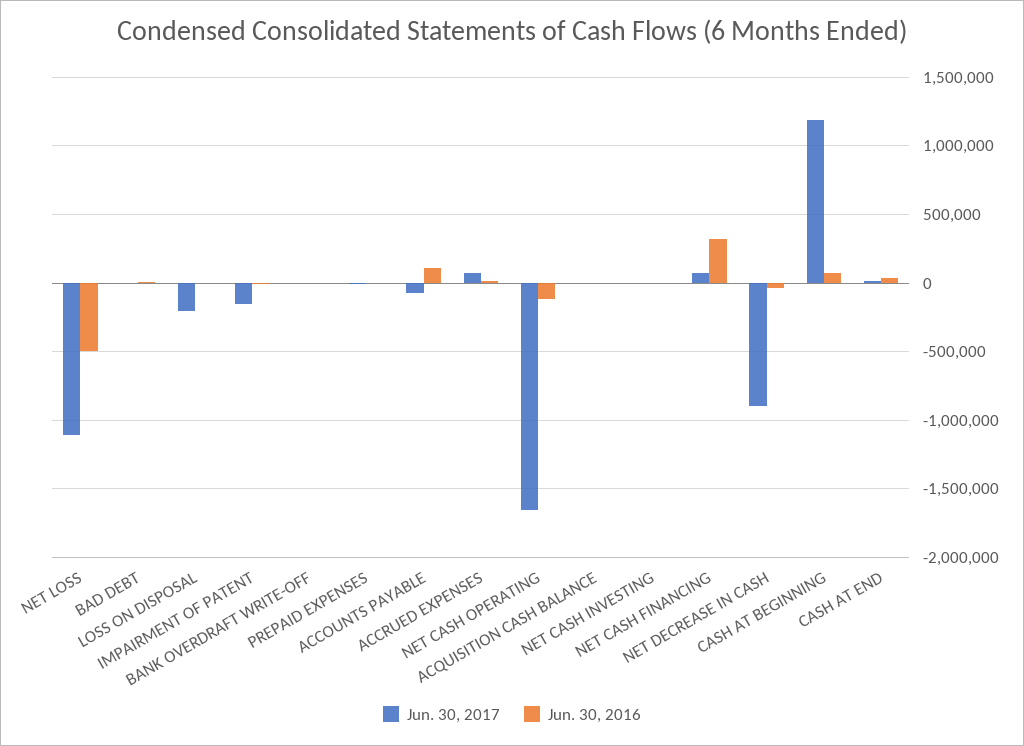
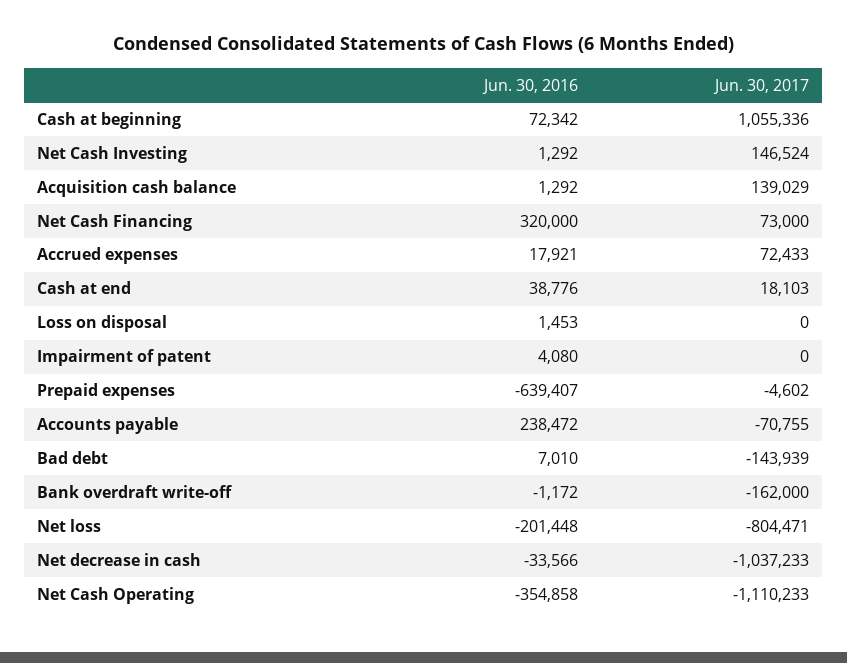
Jun. 30, 2017, NET LOSS: -1100000 -> -804471
Jun. 30, 2016, NET LOSS: -500000 -> -201448
Jun. 30, 2017, BAD DEBT: 0 -> -143939
Jun. 30, 2017, LOSS ON DISPOSAL: -200000 -> 0
Jun. 30, 2017, IMPAIRMENT OF PATENT: -150000 -> 0
Jun. 30, 2017, BANK OVERDRAFT WRITE-OFF: 0 -> -162000
Jun. 30, 2016, PREPAID EXPENSES: 0 -> -639407
Jun. 30, 2016, ACCOUNTS PAYABLE: 100000 -> 238472
Jun. 30, 2017, NET CASH OPERATING: -1650000 -> -1110233
Jun. 30, 2016, NET CASH OPERATING: -100000 -> -354858
Jun. 30, 2017, ACQUISITION CASH BALANCE: 0 -> 139029
Jun. 30, 2017, NET CASH INVESTING: 0 -> 146524
Jun. 30, 2017, NET DECREASE IN CASH: -900000 -> -1037233
Jun. 30, 2017, CASH AT BEGINNING: 1200000 -> 1055336

